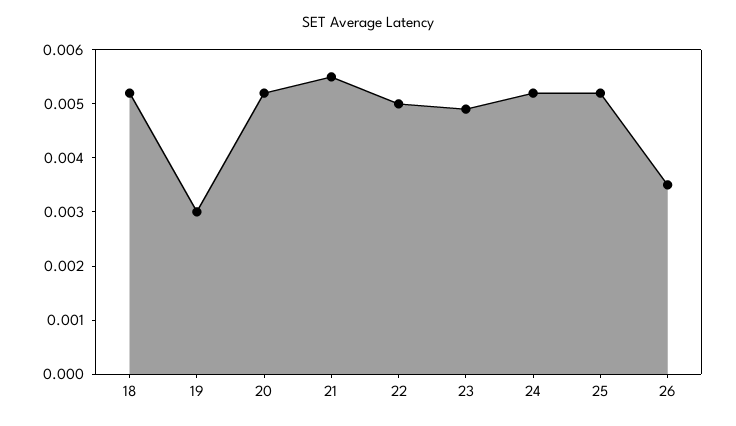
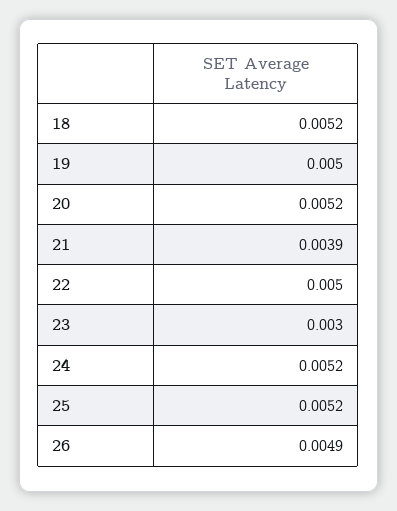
19: 0.003 -> 0.005
21: 0.0055 -> 0.0039
23: 0.005 -> 0.003
26: 0.0035 -> 0.0049

